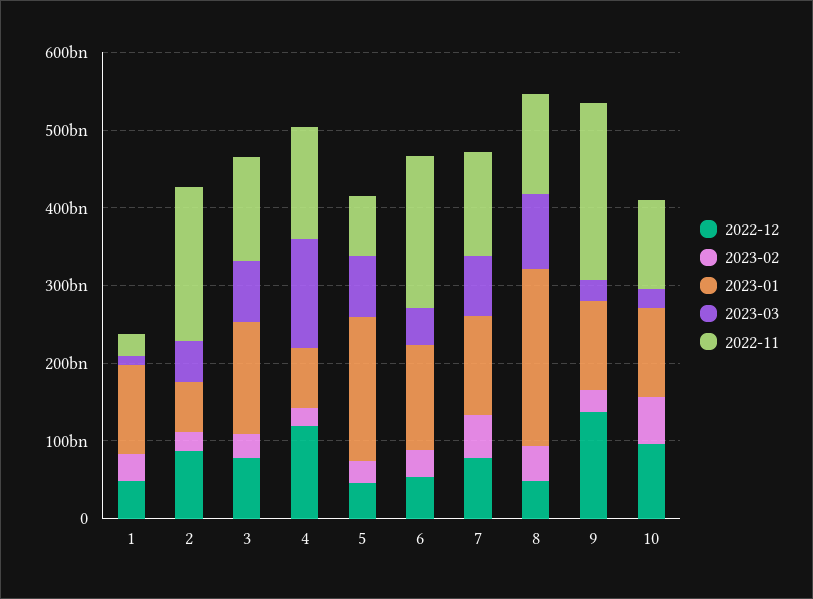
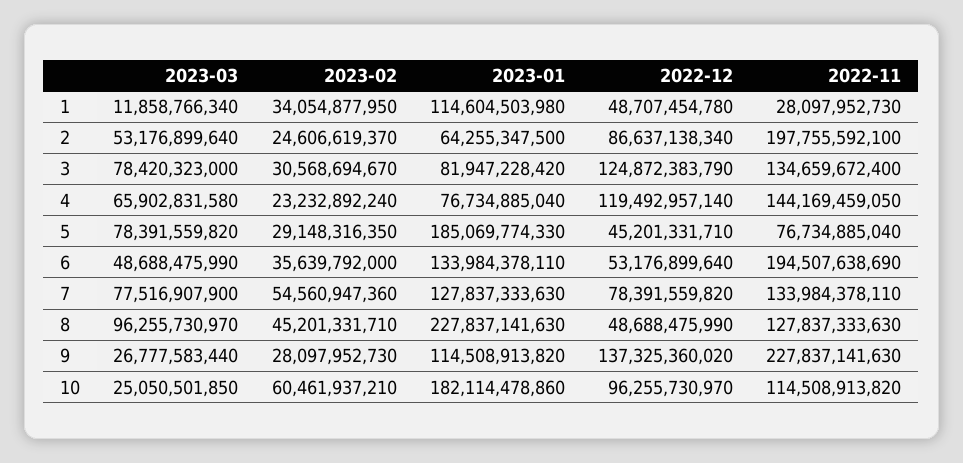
2022-12, 3: 80000000000 -> 124872383790
2023-01, 3: 140000000000 -> 81947228420
2023-03, 4: 140000000000 -> 65902831580
2023-01, 10: 120000000000 -> 182114478860

